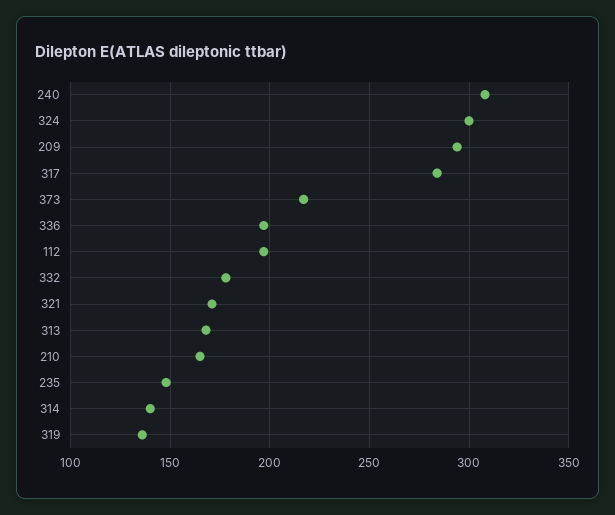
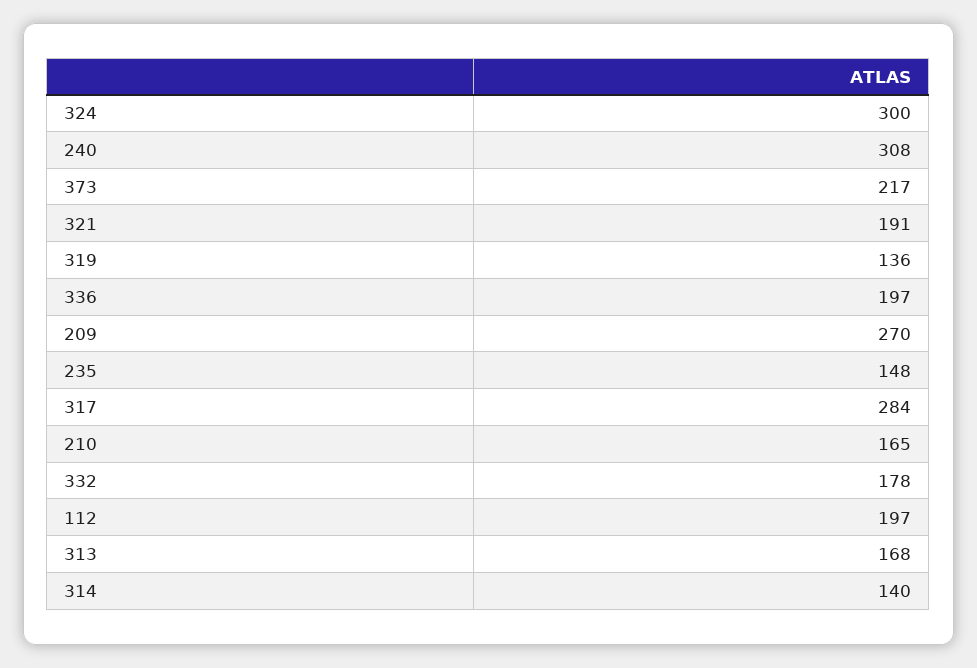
209: 295 -> 270
321: 170 -> 191

